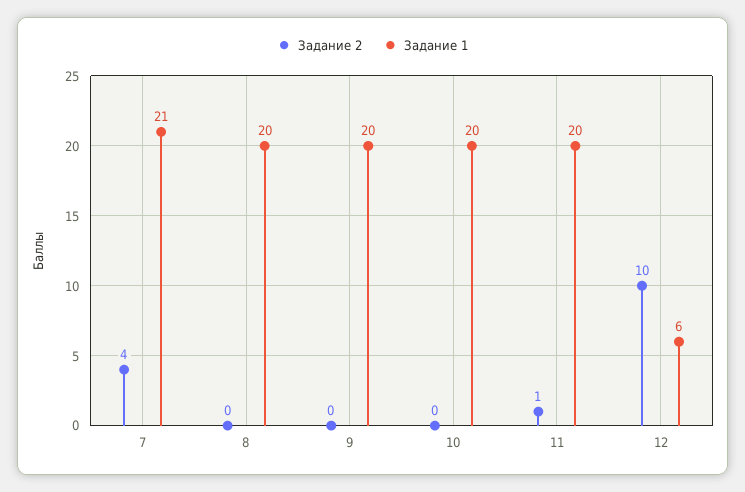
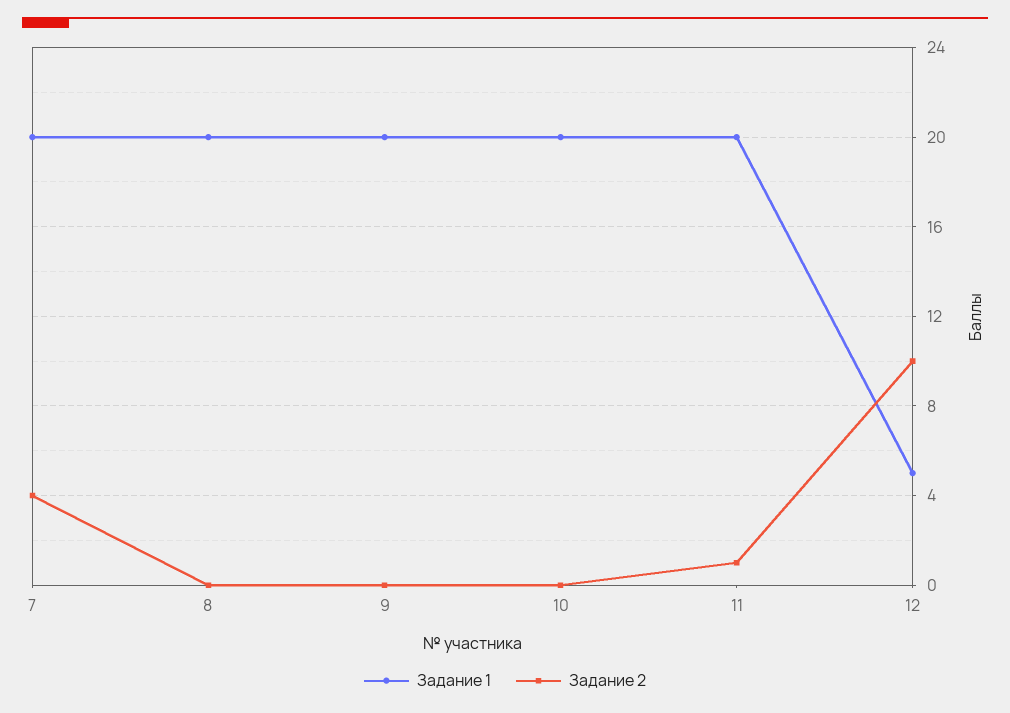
Задание 1, 7: 21 -> 20
Задание 1, 12: 6 -> 5

